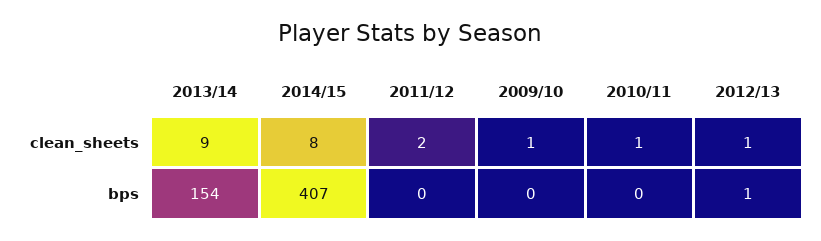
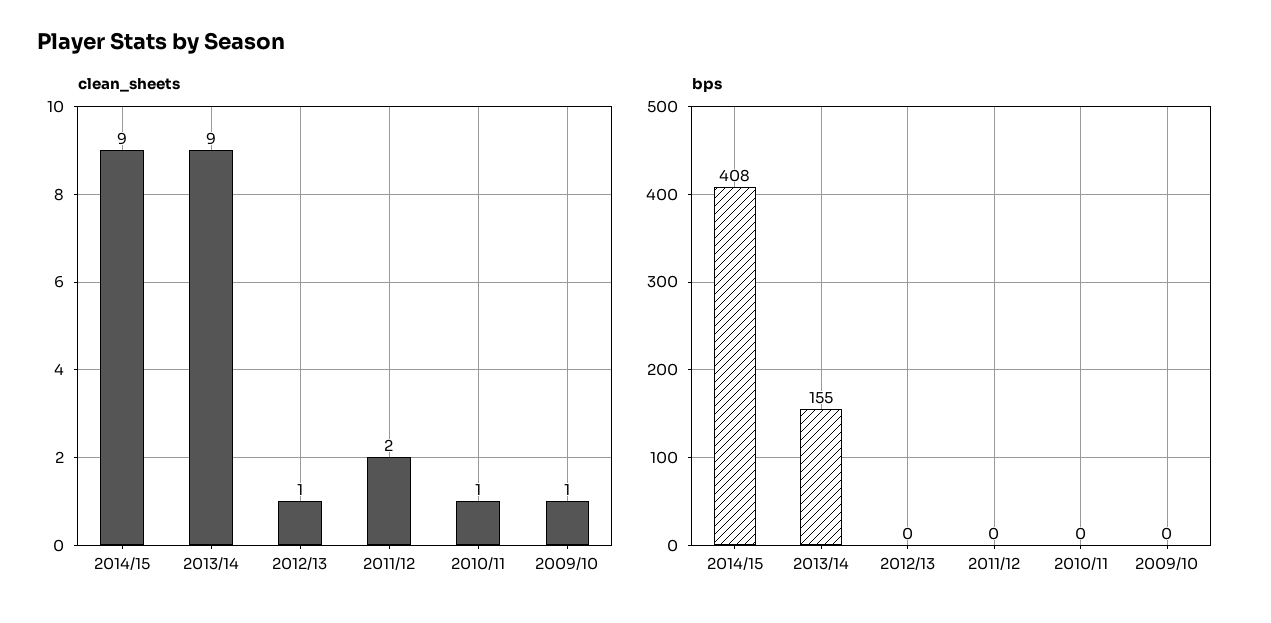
clean_sheets, 2014/15: 8 -> 9
bps, 2013/14: 154 -> 155
bps, 2014/15: 407 -> 408
bps, 2012/13: 1 -> 0

